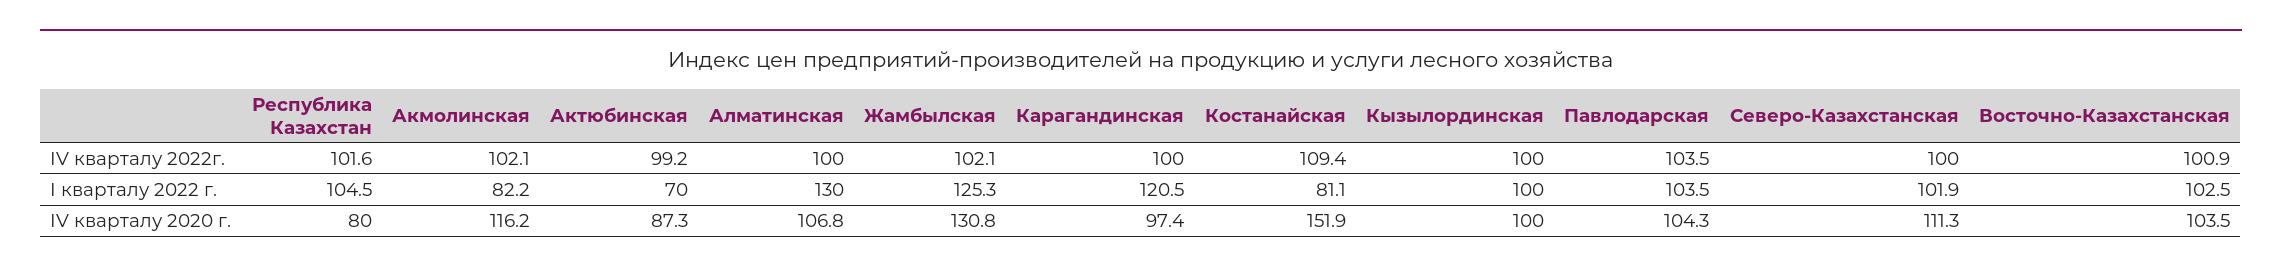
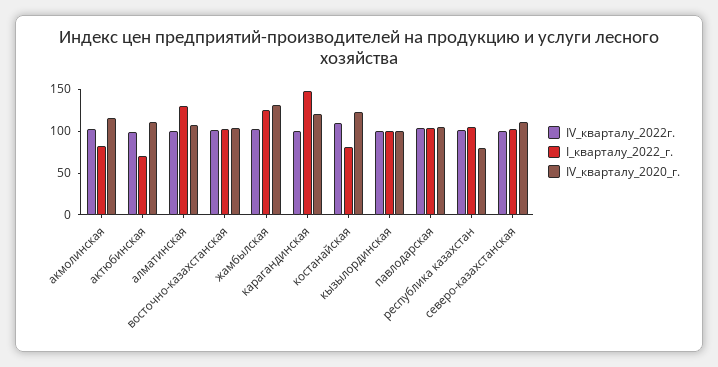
I кварталу 2022 г., Карагандинская: 120.5 -> 150
IV кварталу 2020 г., Актюбинская: 87.3 -> 110
IV кварталу 2020 г., Карагандинская: 97.4 -> 120
IV кварталу 2020 г., Костанайская: 151.9 -> 120

